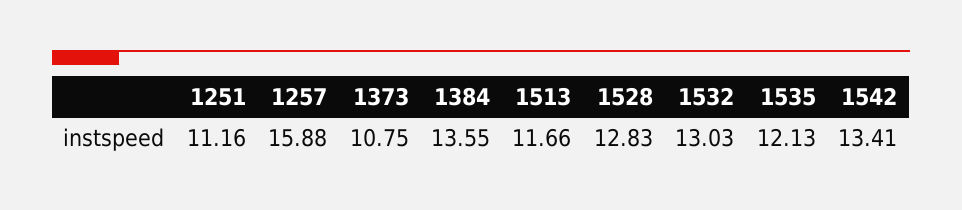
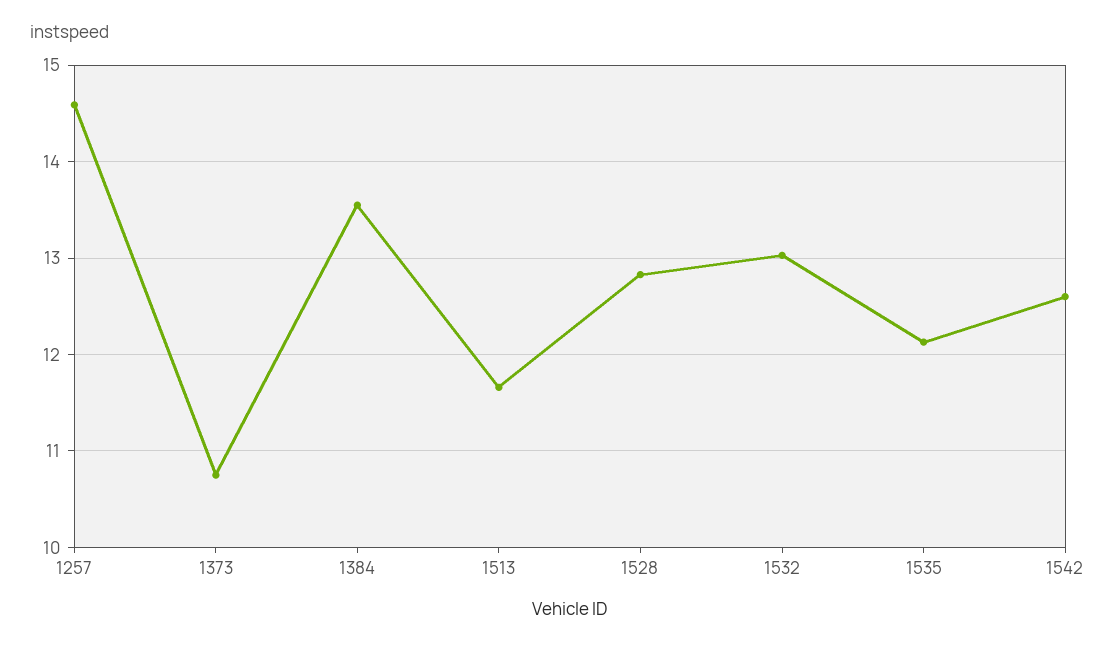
1251: 11.16 -> none
1257: 15.88 -> 14.6
1542: 13.41 -> 12.6

